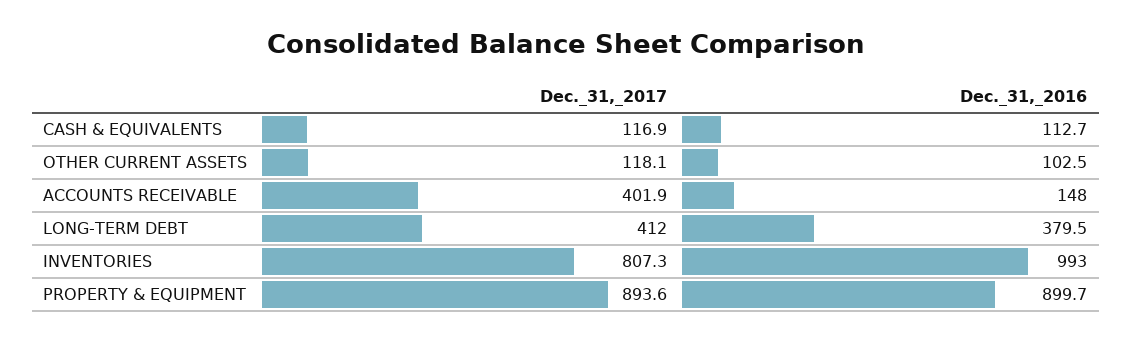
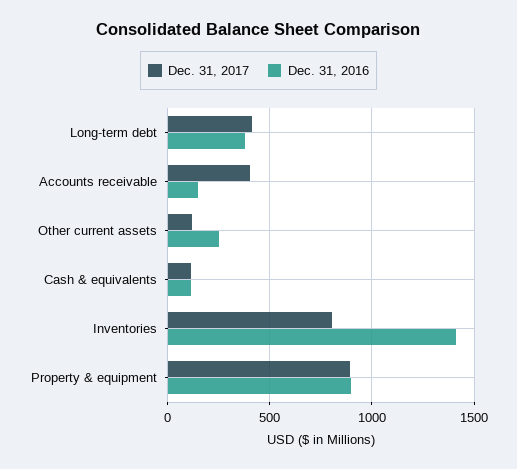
Dec._31,_2016, OTHER CURRENT ASSETS: 102.5 -> 250
Dec._31,_2016, INVENTORIES: 993 -> 1400

